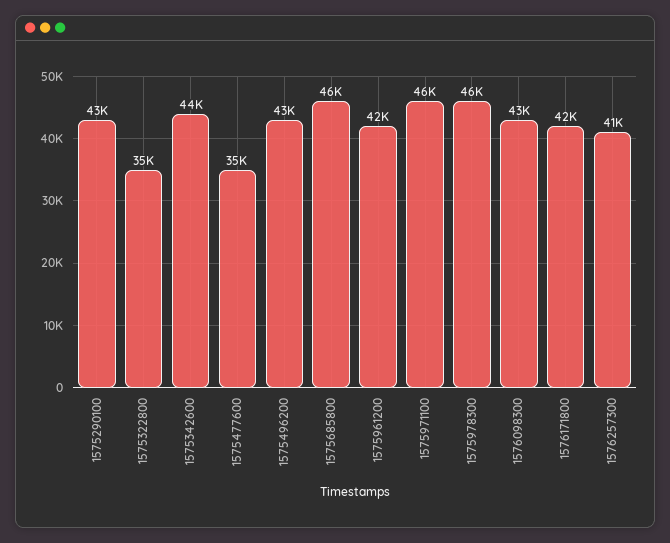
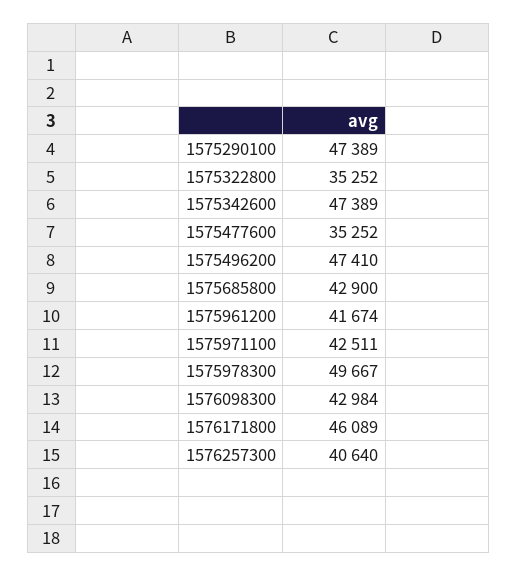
1575290100: 43000 -> 47389
1575342600: 44000 -> 47389
1575496200: 43000 -> 47410
1575685800: 46000 -> 42900
1575971100: 46000 -> 42511
1575978300: 46000 -> 49667
1576171800: 42000 -> 46089

